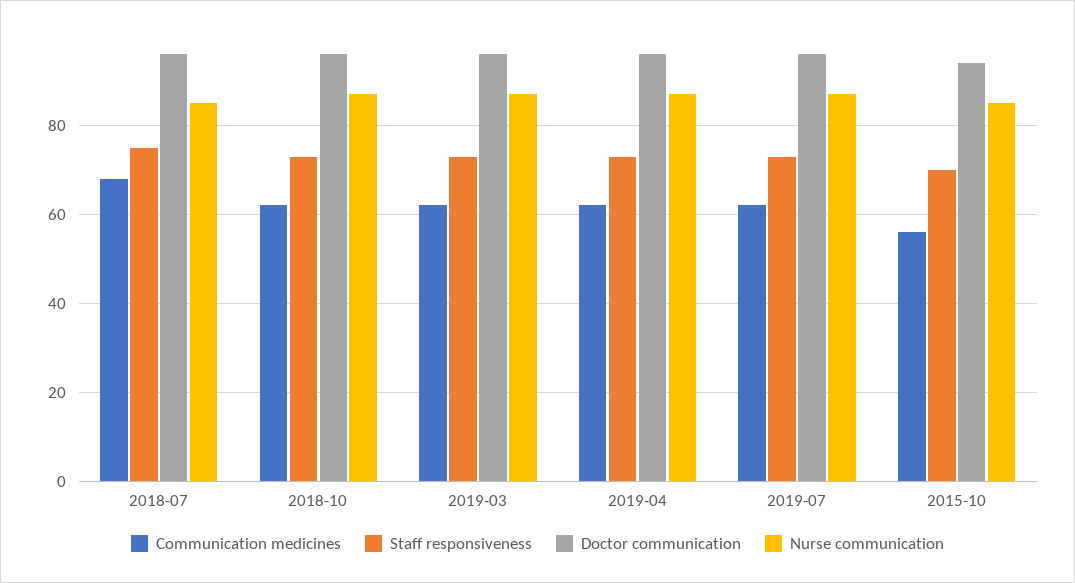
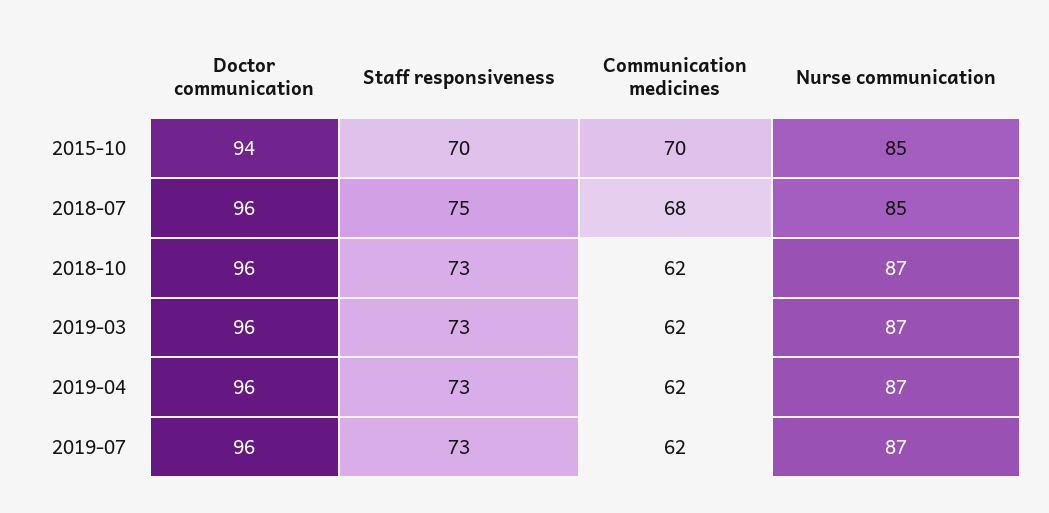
Communication medicines, 2015-10: 55 -> 70

